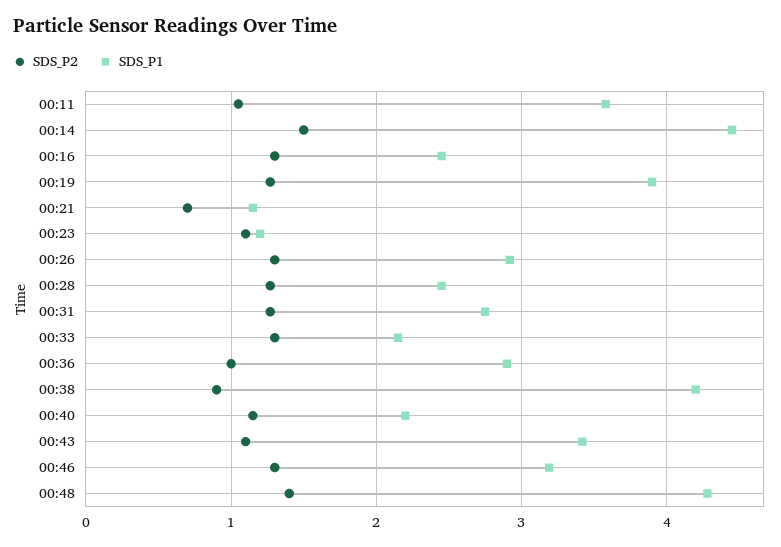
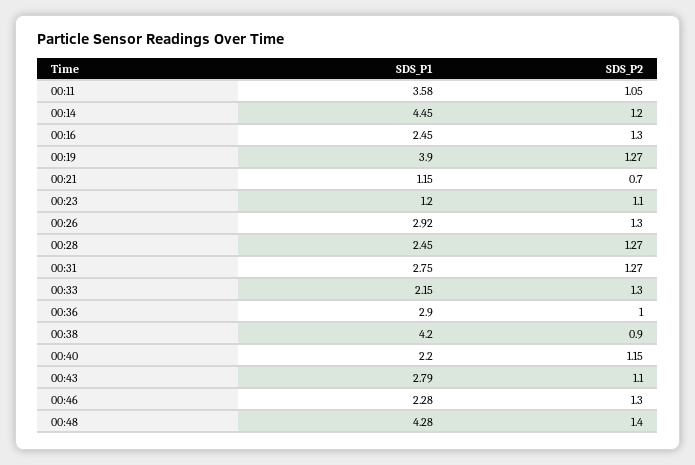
SDS_P2, 00:14: 1.5 -> 1.2
SDS_P1, 00:43: 3.4 -> 2.79
SDS_P1, 00:46: 3.2 -> 2.28

